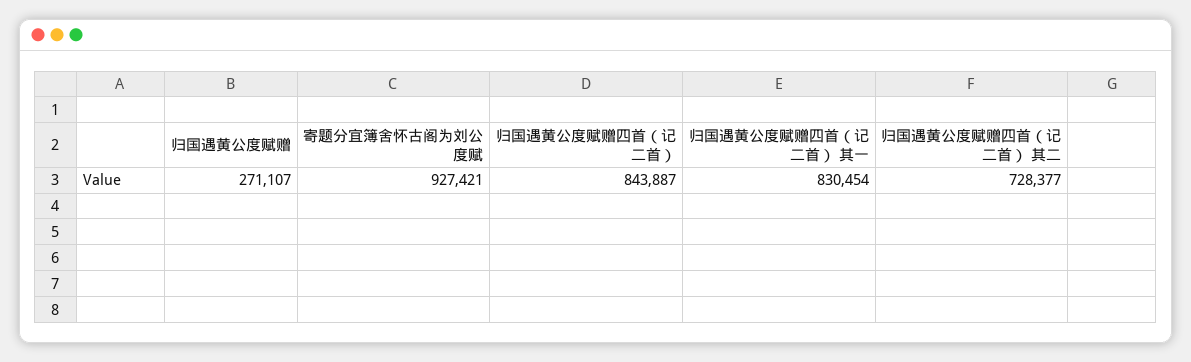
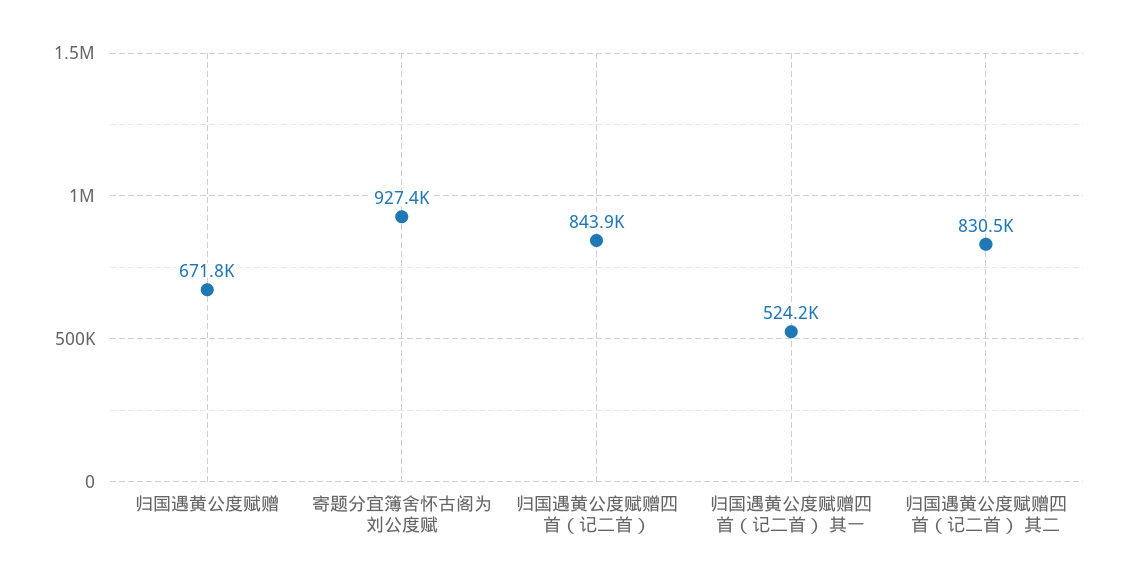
归国遇黄公度赋赠: 271107 -> 671800
归国遇黄公度赋赠四首（记二首） 其一: 830454 -> 524200
归国遇黄公度赋赠四首（记二首） 其二: 728377 -> 830500

